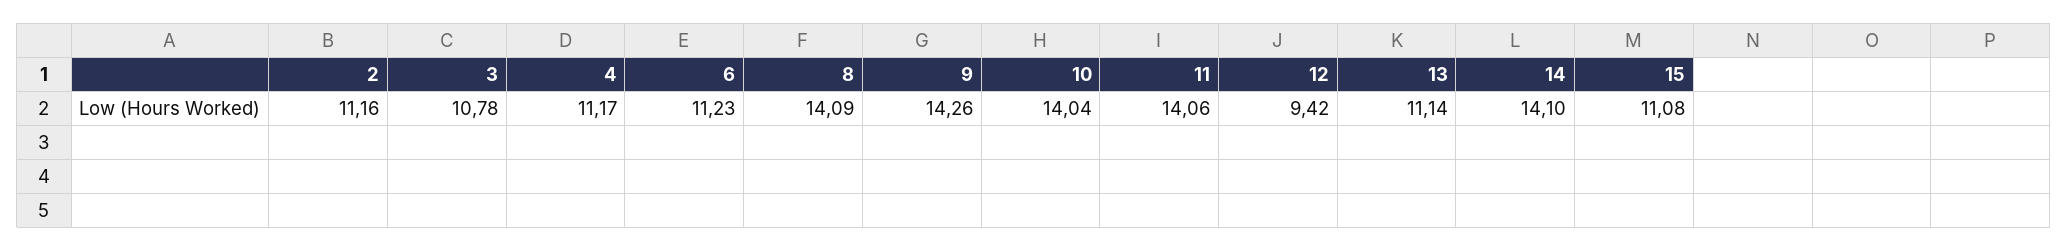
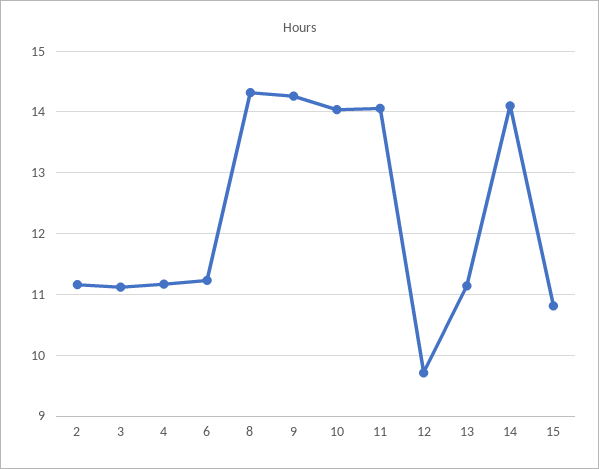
3: 10.78 -> 11.1
8: 14.09 -> 14.3
12: 9.42 -> 9.7
15: 11.08 -> 10.8

